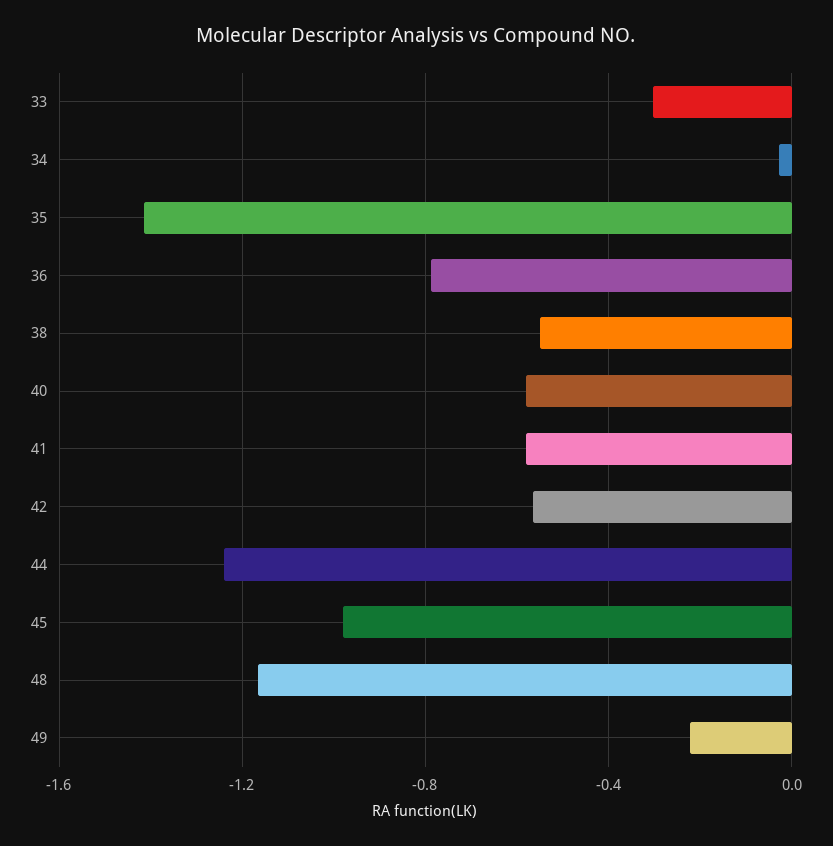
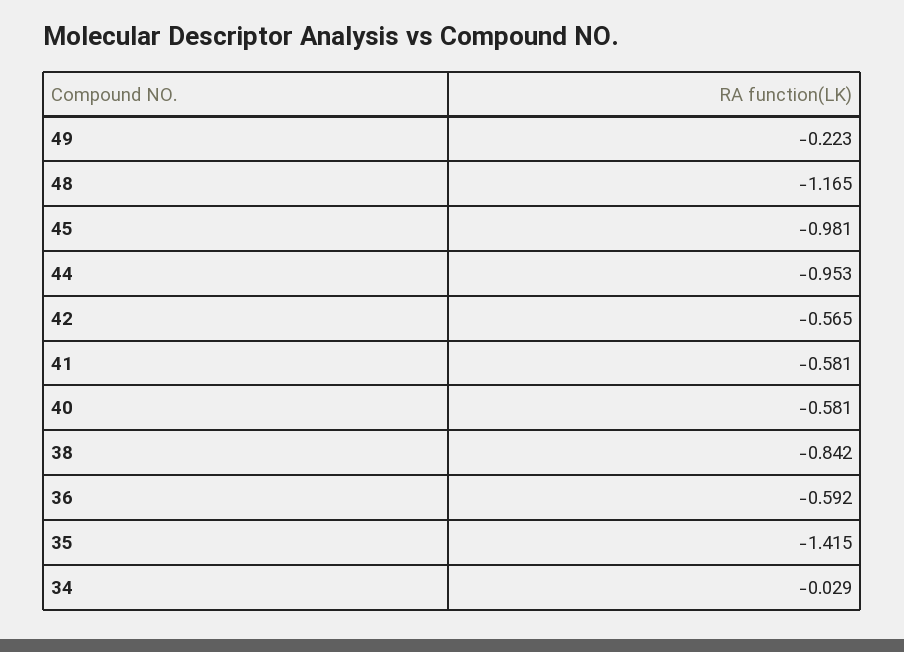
33: -0.3 -> none
36: -0.8 -> -0.592
38: -0.55 -> -0.842
44: -1.25 -> -0.953

